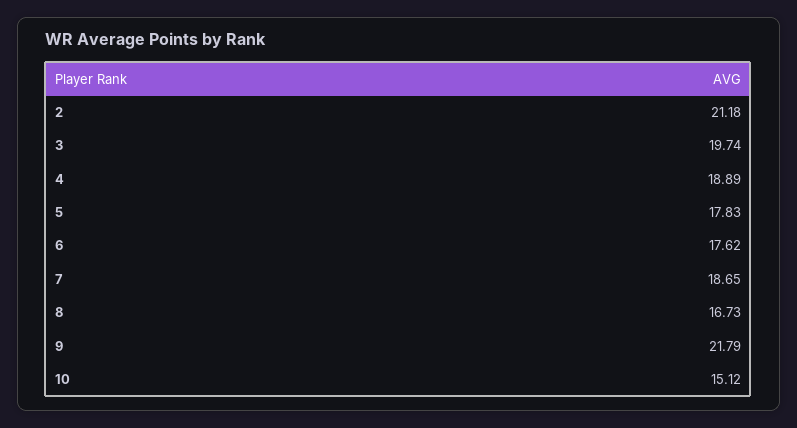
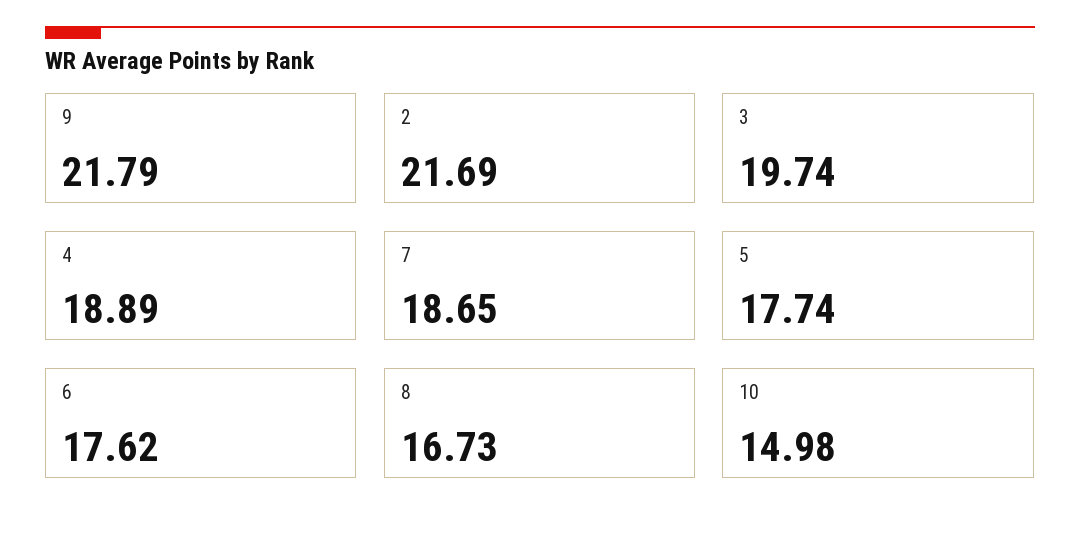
2: 21.18 -> 21.69
5: 17.83 -> 17.74
10: 15.12 -> 14.98

